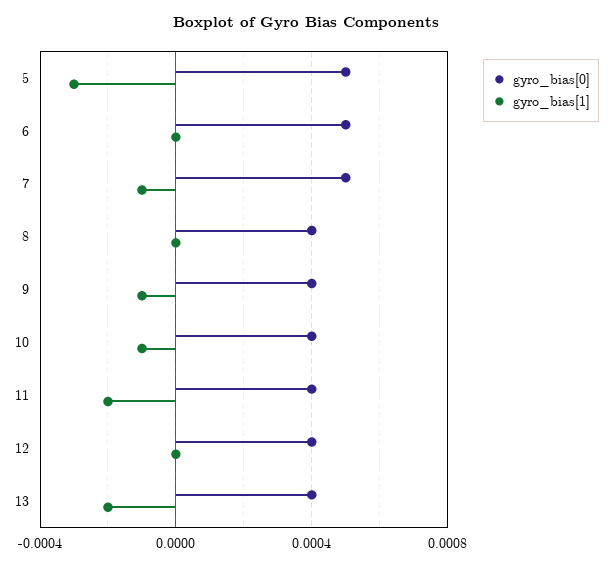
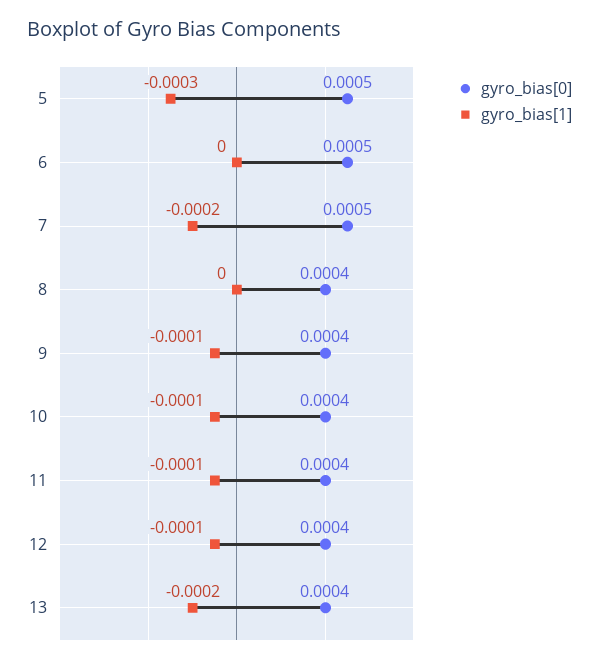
gyro_bias[1], 7: -0.0001 -> -0.0002
gyro_bias[1], 11: -0.0002 -> -0.0001
gyro_bias[1], 12: 0 -> -0.0001

